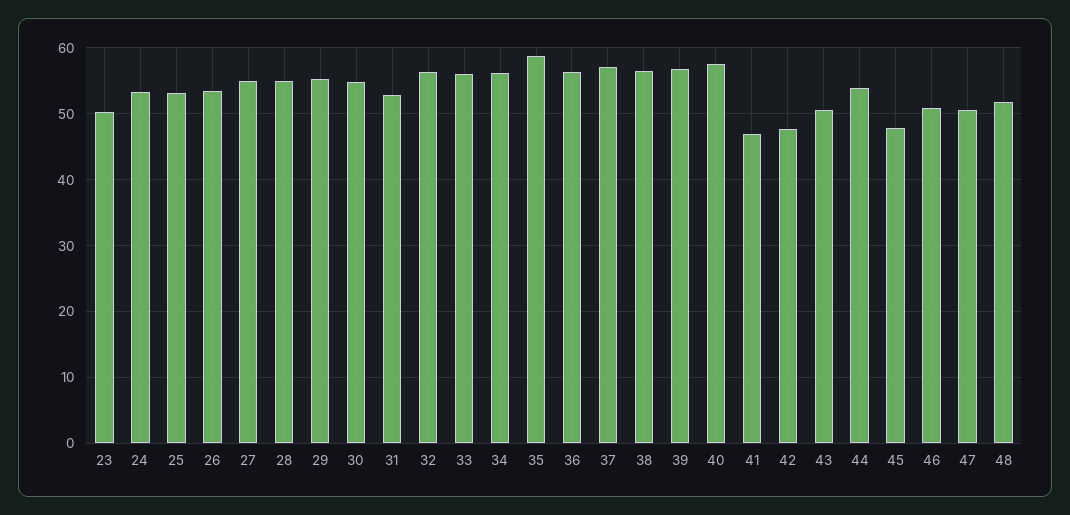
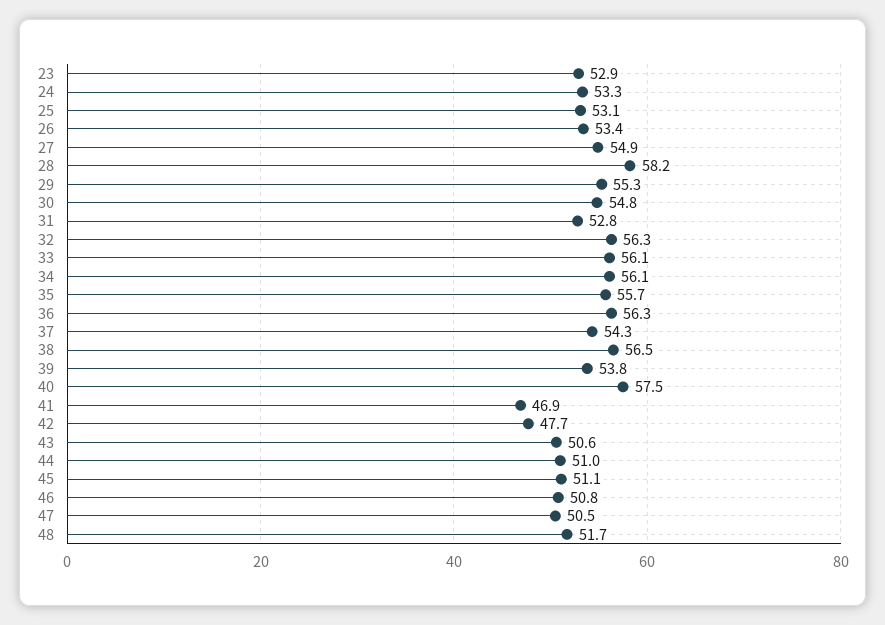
23: 50 -> 52.9
28: 55 -> 58.2
35: 59 -> 55.7
37: 57 -> 54.3
39: 57 -> 53.8
44: 54 -> 51
45: 48 -> 51.1

